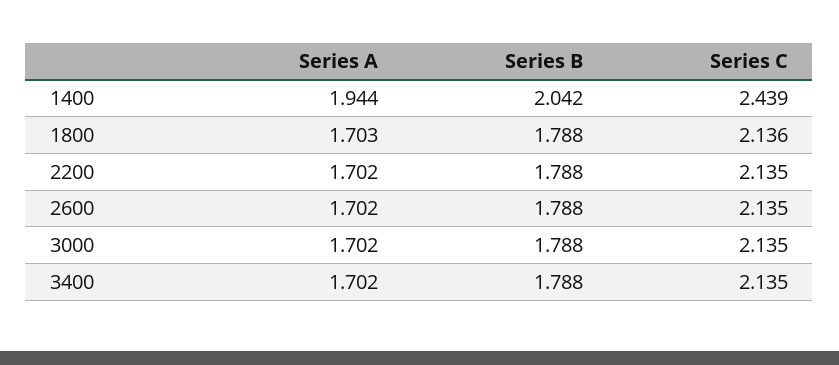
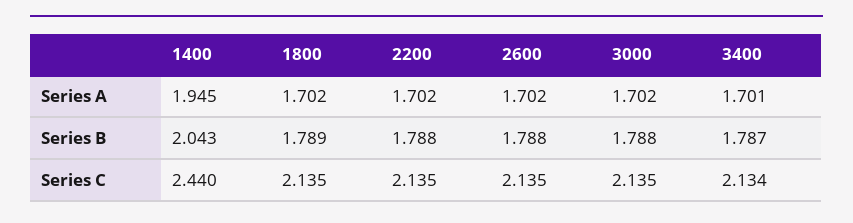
Series A, 1400: 1.944 -> 1.945
Series B, 1400: 2.042 -> 2.043
Series C, 1400: 2.439 -> 2.44
Series A, 1800: 1.703 -> 1.702
Series B, 1800: 1.788 -> 1.789
Series C, 1800: 2.136 -> 2.135
Series A, 3400: 1.702 -> 1.701
Series B, 3400: 1.788 -> 1.787
Series C, 3400: 2.135 -> 2.134

